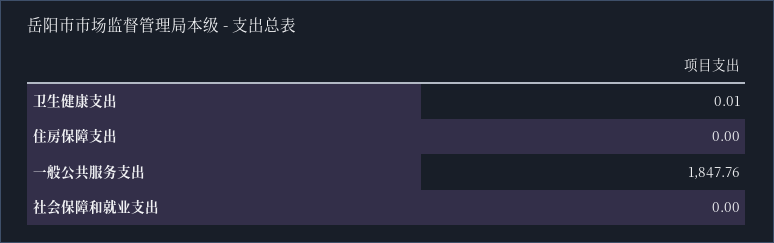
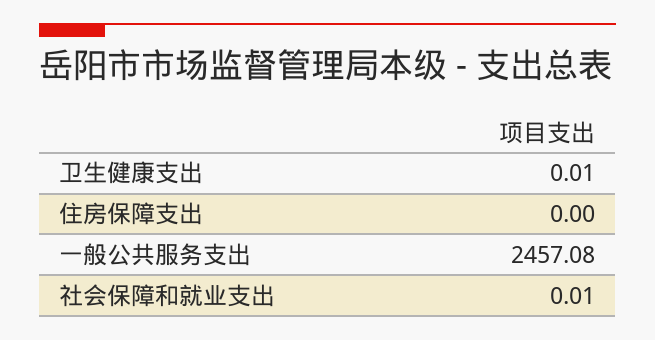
一般公共服务支出: 1847.76 -> 2457.08
社会保障和就业支出: 0 -> 0.01

